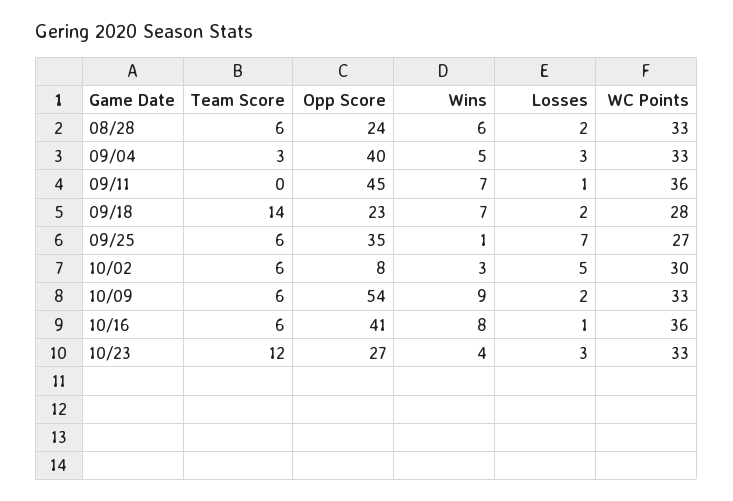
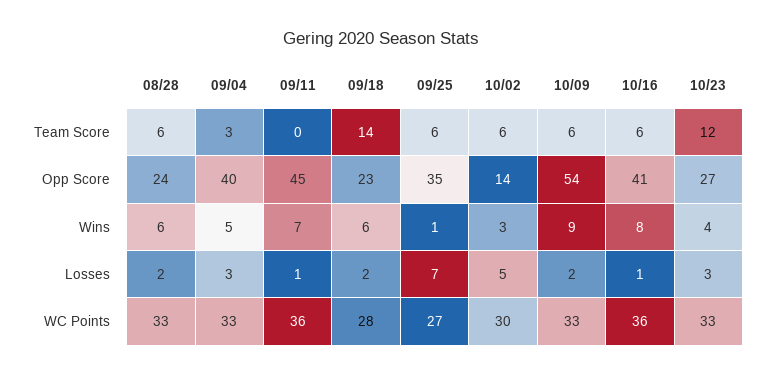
Wins, 09/18: 7 -> 6
Opp Score, 10/02: 8 -> 14

